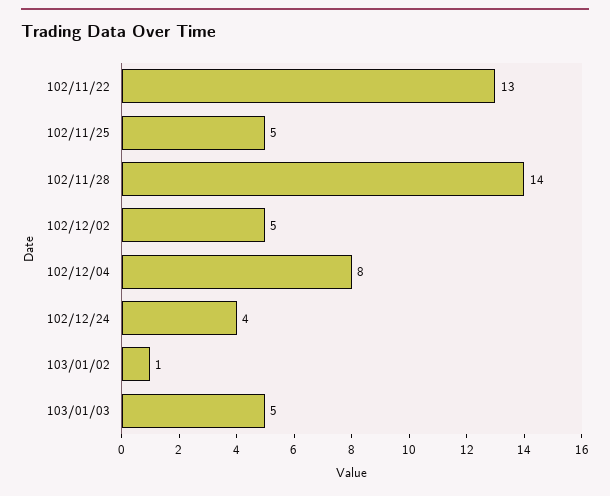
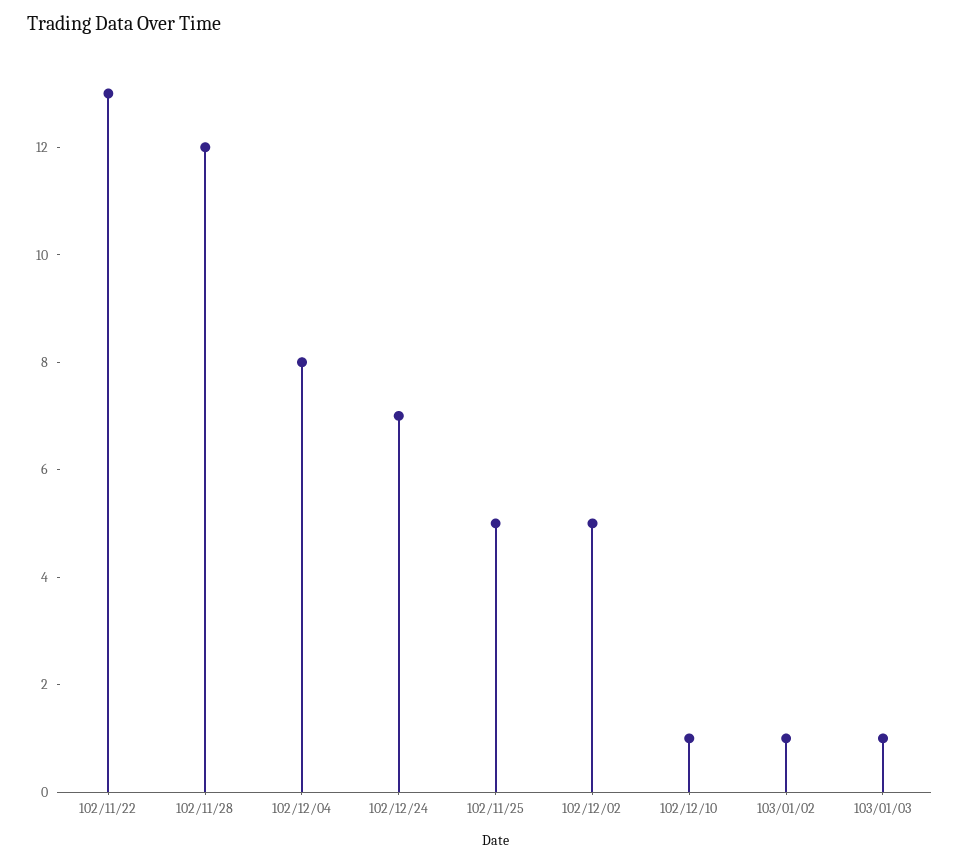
102/11/28: 14 -> 12
102/12/24: 4 -> 7
103/01/03: 5 -> 1
102/12/10: none -> 1

